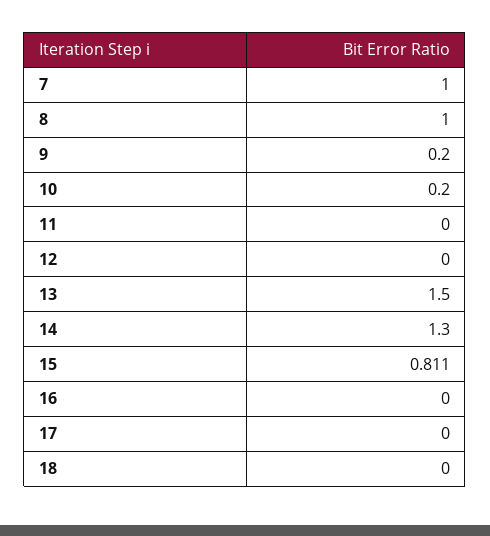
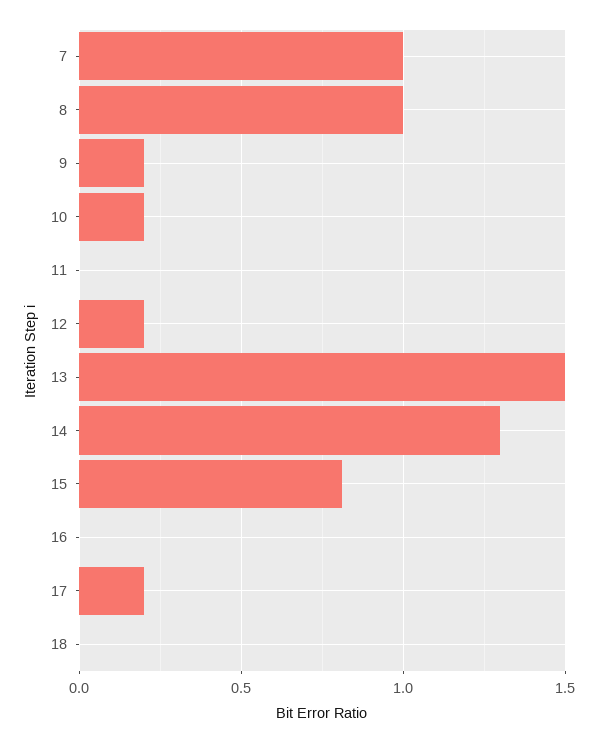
12: 0 -> 0.2
17: 0 -> 0.2

